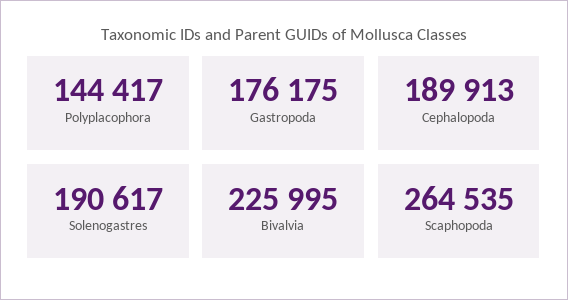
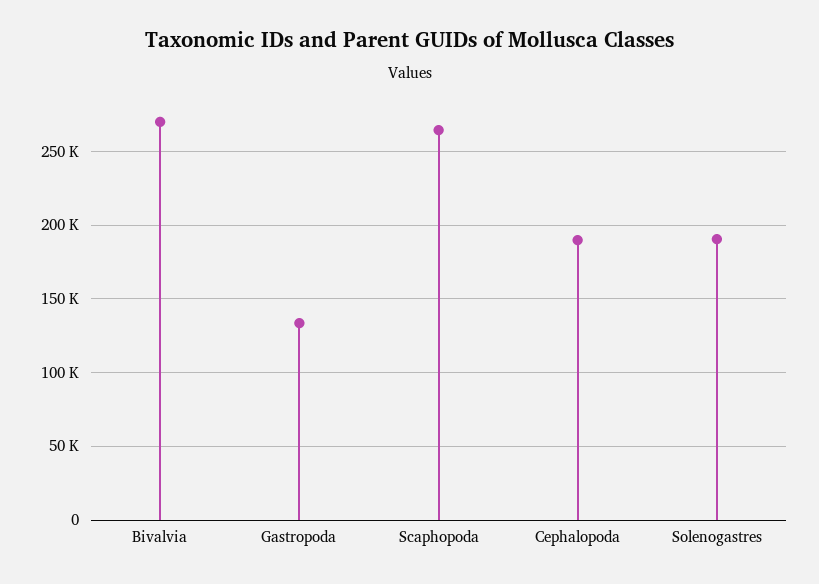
Polyplacophora: 144417 -> none
Gastropoda: 176175 -> 135000
Bivalvia: 225995 -> 270000

